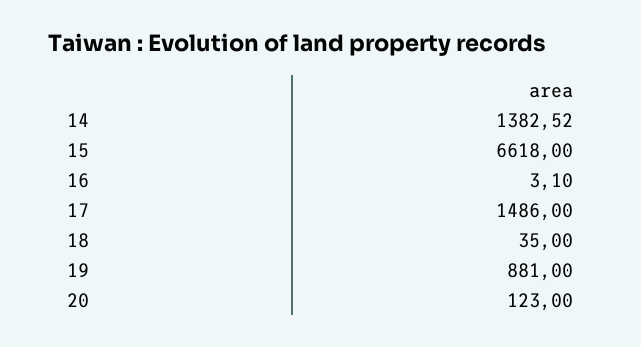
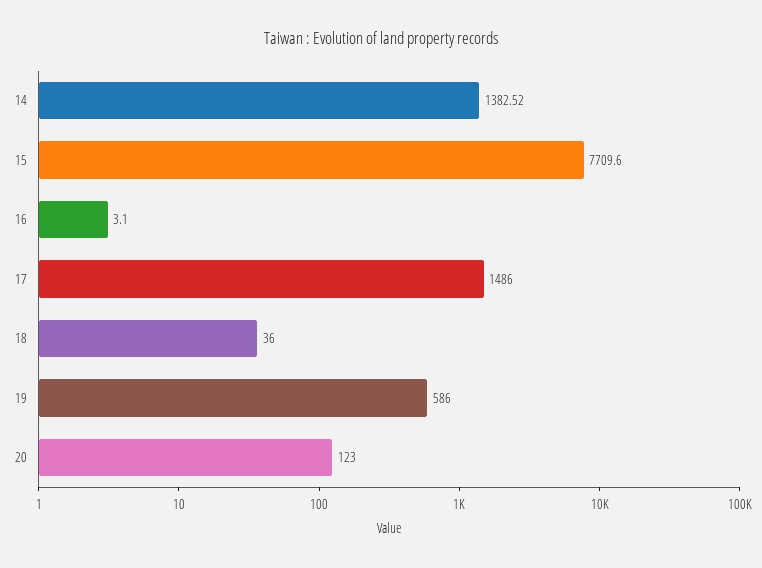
15: 6618 -> 7709.6
18: 35 -> 36
19: 881 -> 586

